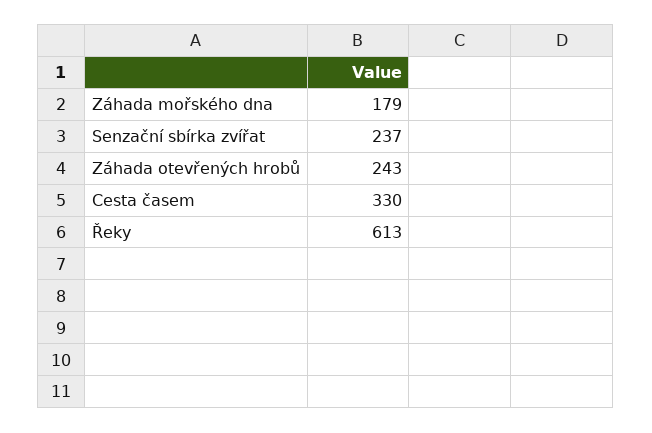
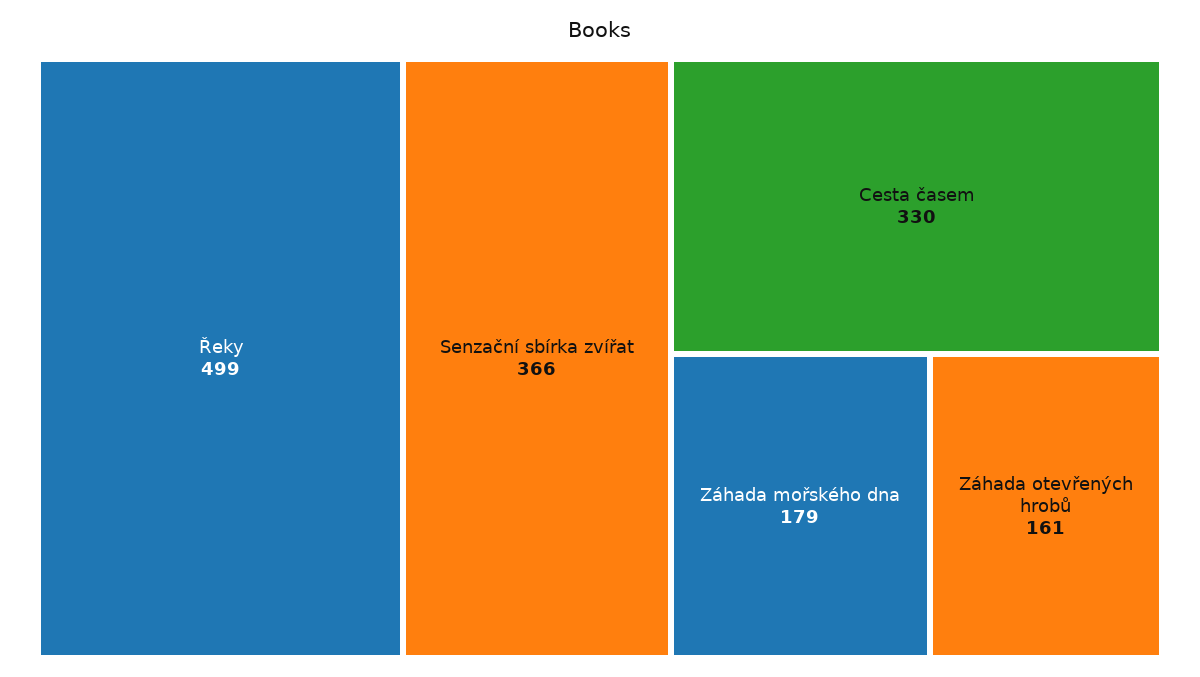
Senzační sbírka zvířat: 237 -> 366
Záhada otevřených hrobů: 243 -> 161
Řeky: 613 -> 499

